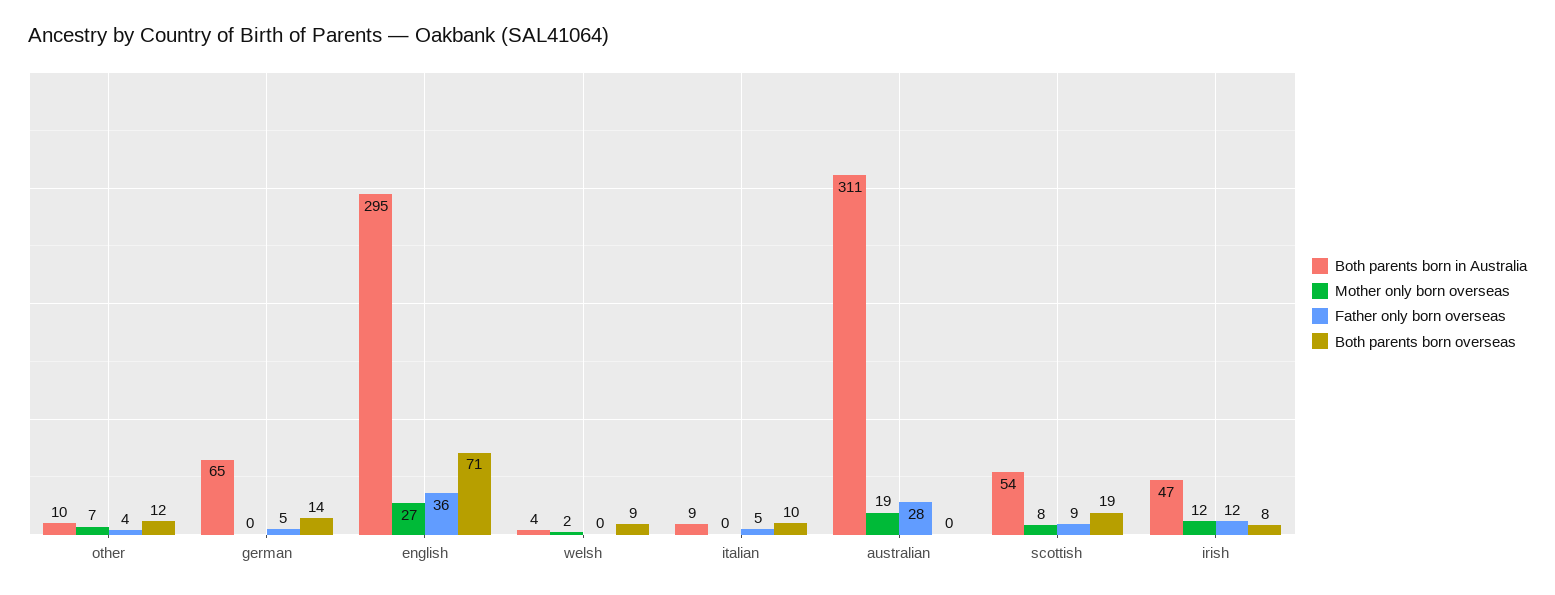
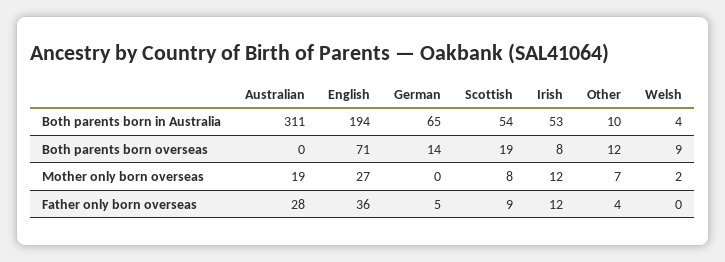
Both parents born in Australia, english: 295 -> 194
Both parents born in Australia, italian: 9 -> none
Mother only born overseas, italian: 0 -> none
Father only born overseas, italian: 5 -> none
Both parents born overseas, italian: 10 -> none
Both parents born in Australia, irish: 47 -> 53

